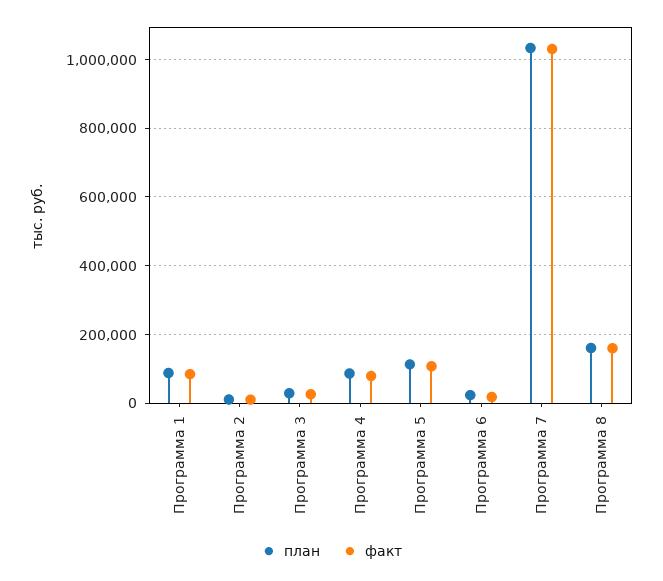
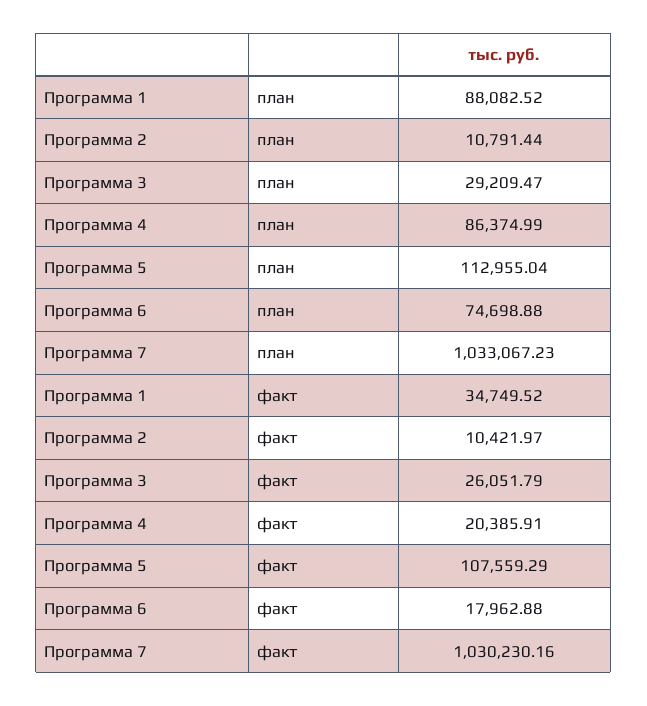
факт, Программа 1: 80000 -> 34749.52
факт, Программа 4: 80000 -> 20385.91
план, Программа 6: 20000 -> 74698.88
план, Программа 8: 160000 -> none
факт, Программа 8: 160000 -> none

